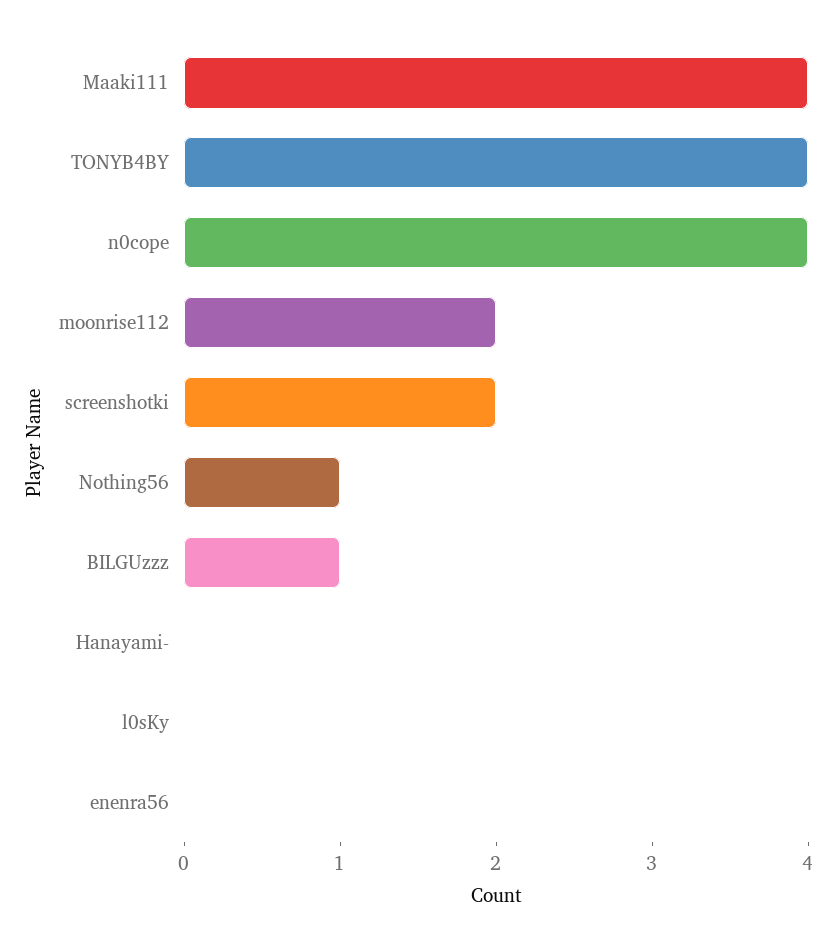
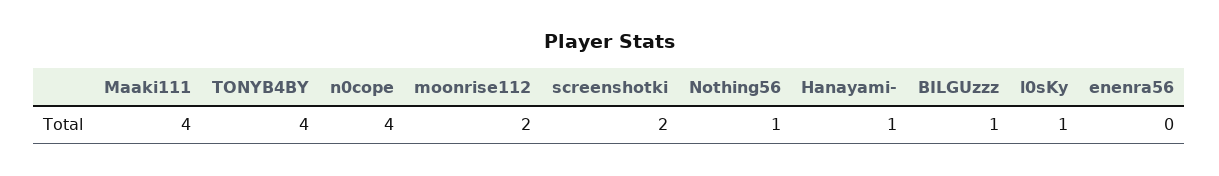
Hanayami-: 0 -> 1
l0sKy: 0 -> 1

